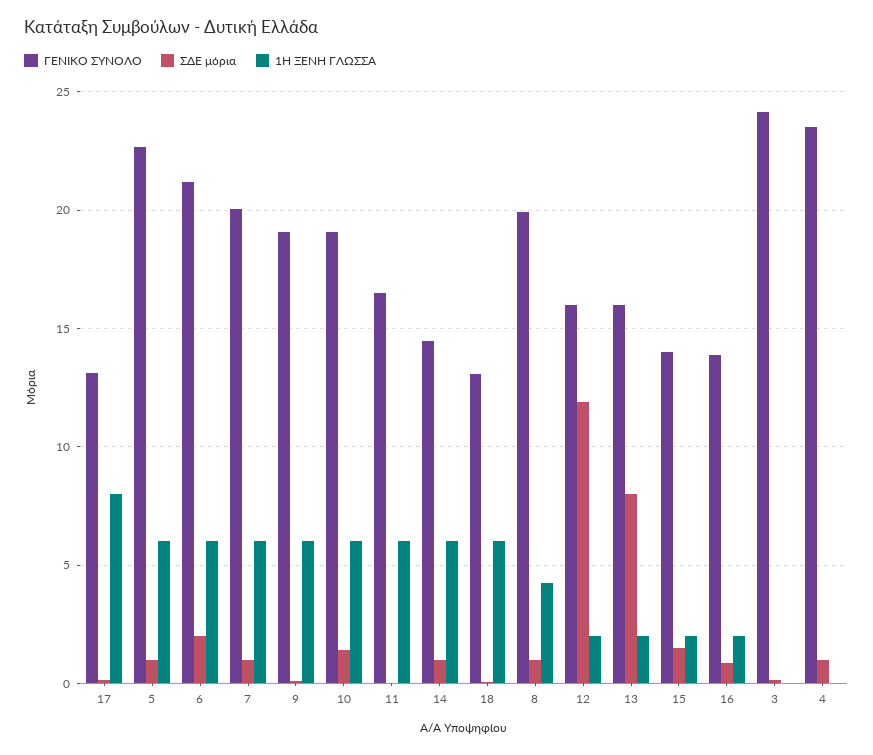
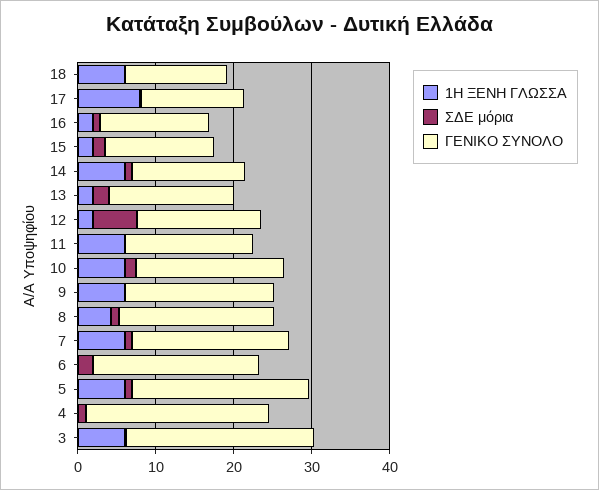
1Η ΞΕΝΗ ΓΛΩΣΣΑ, 6: 6 -> 0
ΣΔΕ μόρια, 12: 12 -> 6
ΣΔΕ μόρια, 13: 8 -> 2
1Η ΞΕΝΗ ΓΛΩΣΣΑ, 3: 0 -> 6

